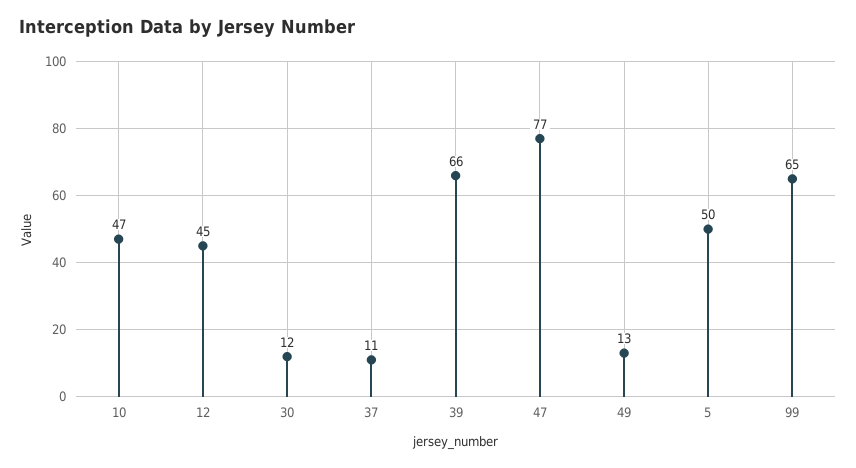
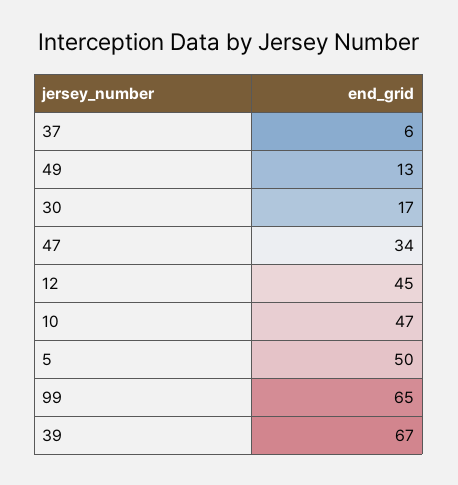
30: 12 -> 17
37: 11 -> 6
39: 66 -> 67
47: 77 -> 34

